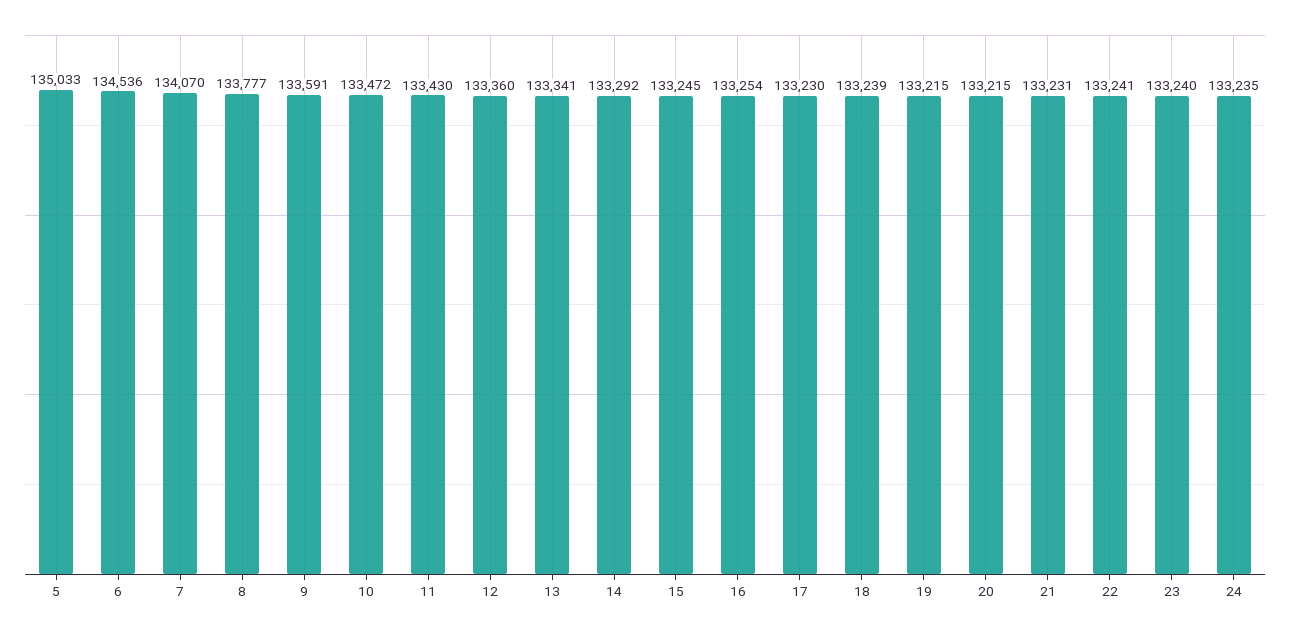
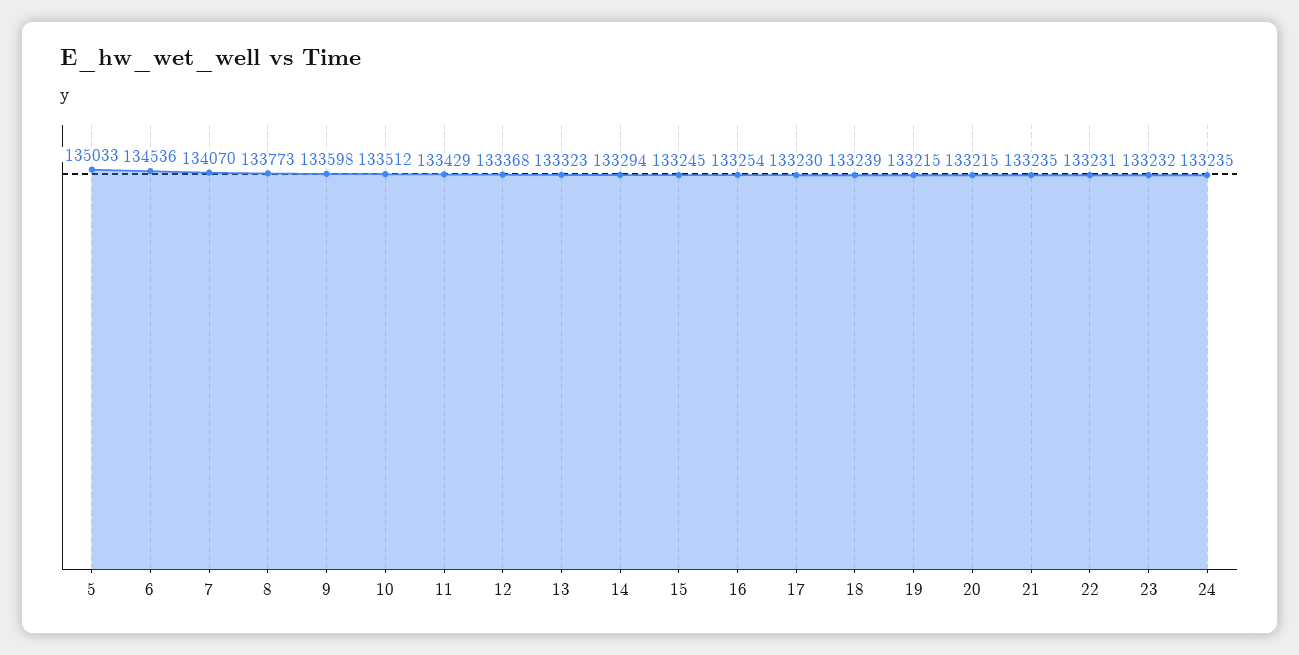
8: 133777 -> 133773
9: 133591 -> 133598
10: 133472 -> 133512
11: 133430 -> 133429
12: 133360 -> 133368
13: 133341 -> 133323
14: 133292 -> 133294
21: 133231 -> 133235
22: 133241 -> 133231
23: 133240 -> 133232

